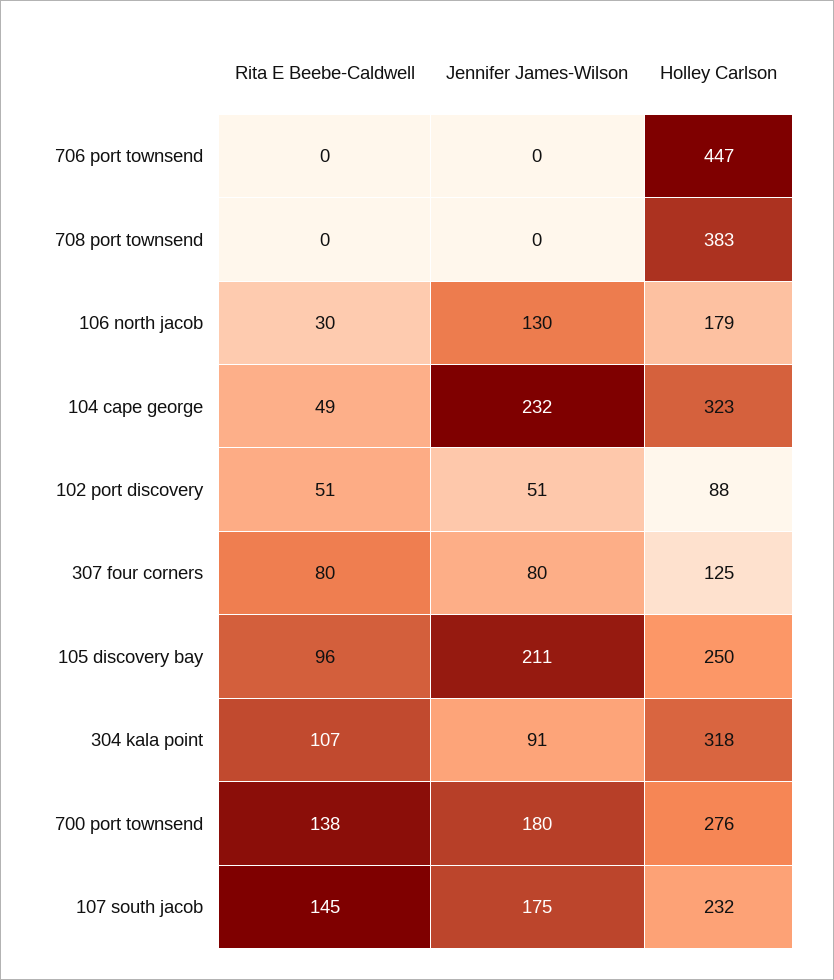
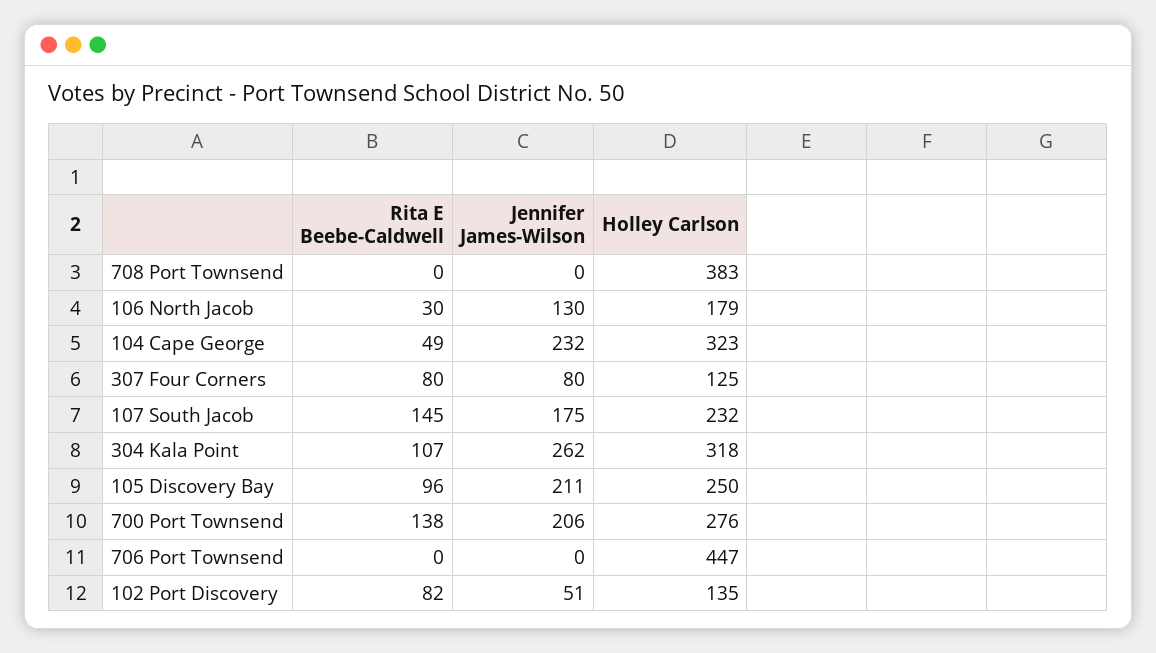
Rita E Beebe-Caldwell, 102 port discovery: 51 -> 82
Holley Carlson, 102 port discovery: 88 -> 135
Jennifer James-Wilson, 304 kala point: 91 -> 262
Jennifer James-Wilson, 700 port townsend: 180 -> 206

